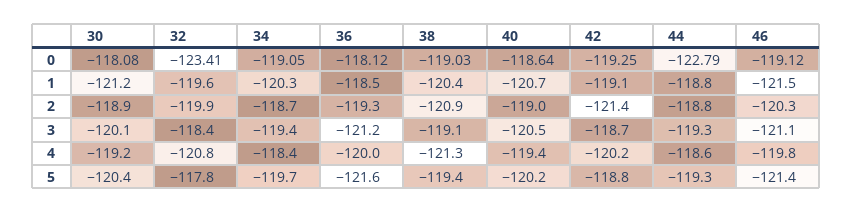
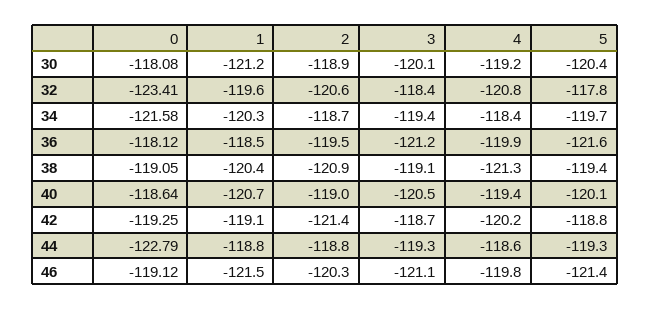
34, 0: -119.05 -> -121.58
38, 0: -119.03 -> -119.05
32, 2: -119.9 -> -120.6
36, 2: -119.3 -> -119.5
36, 4: -120 -> -119.9
40, 5: -120.2 -> -120.1

